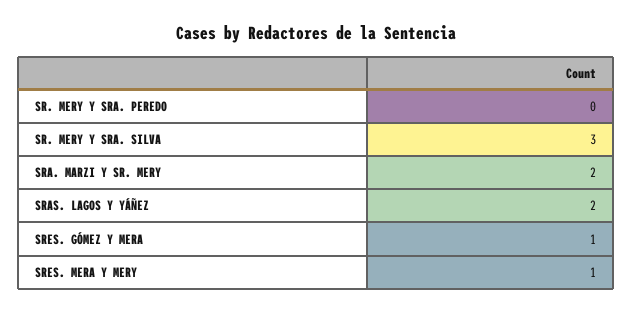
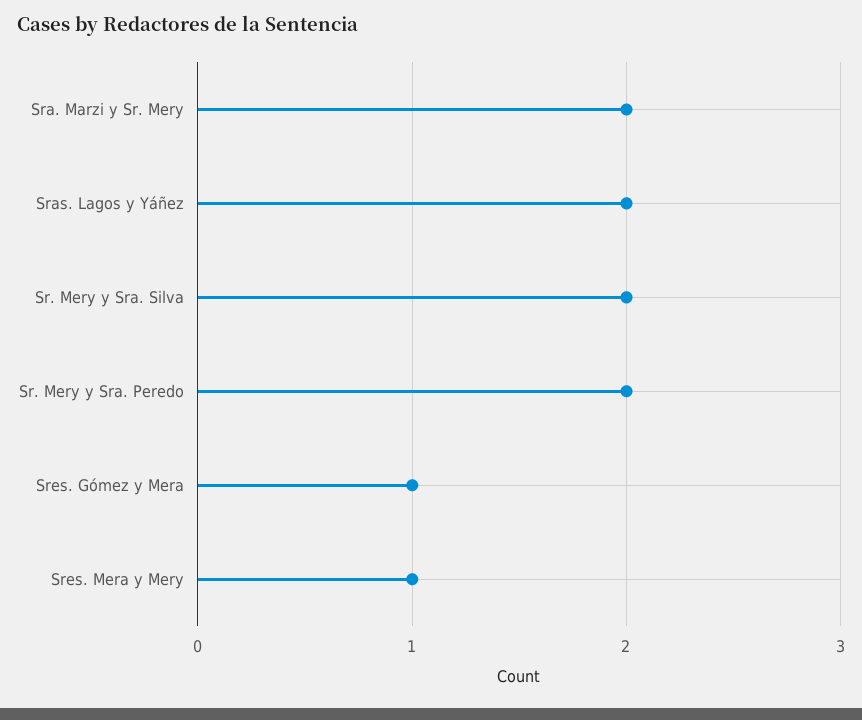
SR. MERY Y SRA. PEREDO: 0 -> 2
SR. MERY Y SRA. SILVA: 3 -> 2

